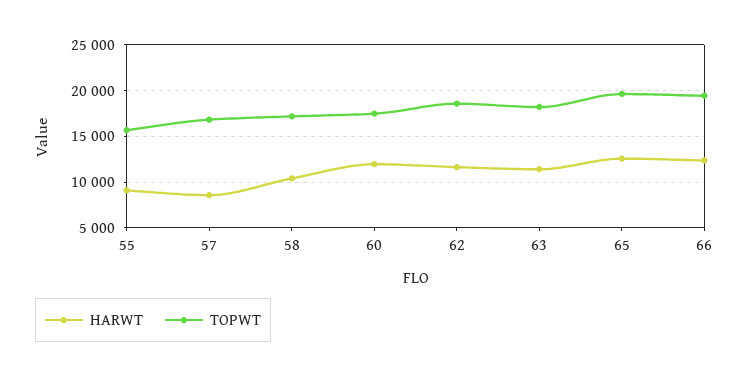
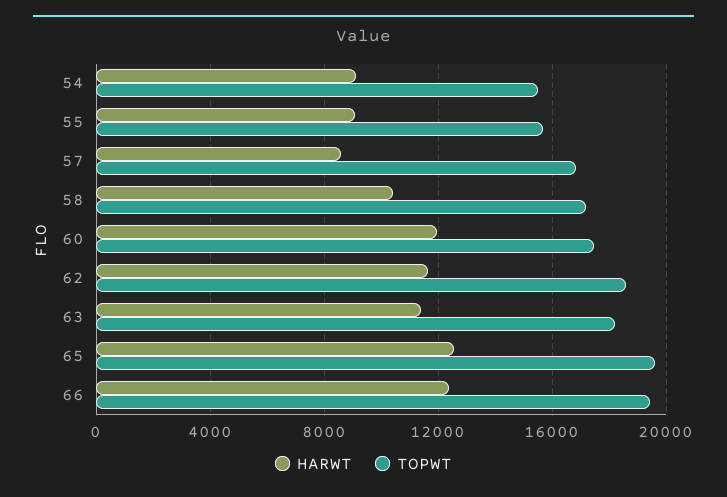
HARWT, 54: none -> 9000
TOPWT, 54: none -> 15500

